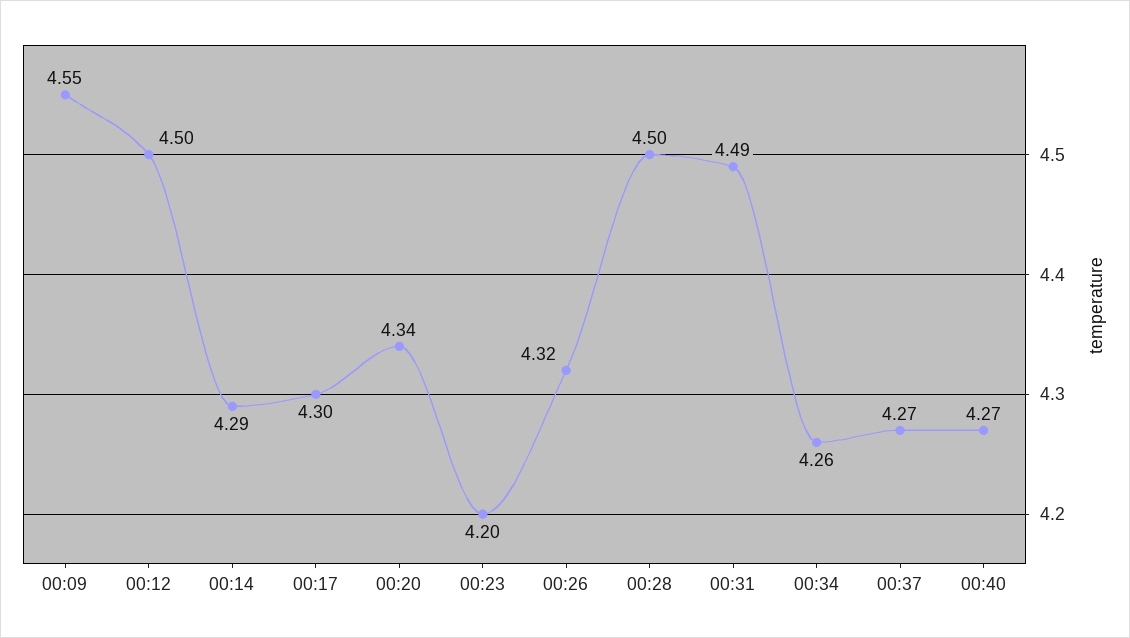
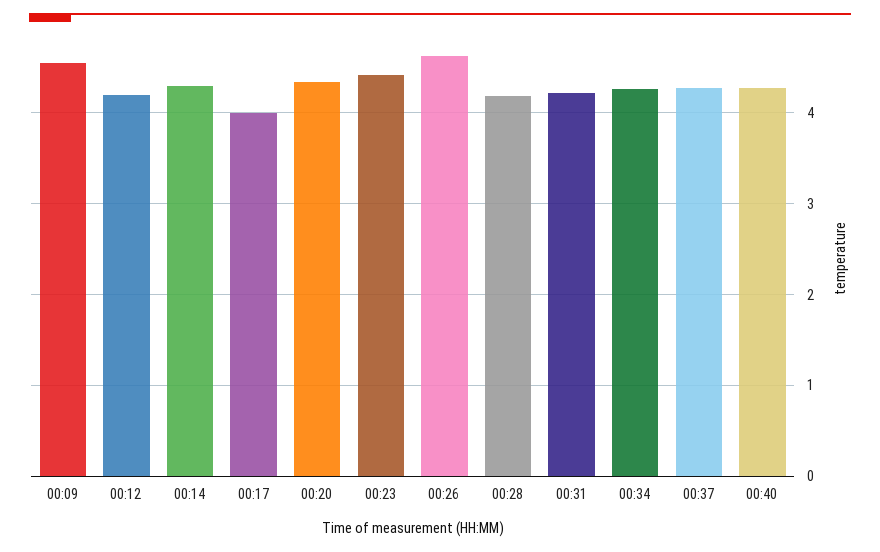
00:12: 4.5 -> 4.2
00:17: 4.3 -> 4
00:23: 4.2 -> 4.4
00:26: 4.32 -> 4.6
00:28: 4.5 -> 4.2
00:31: 4.49 -> 4.2

